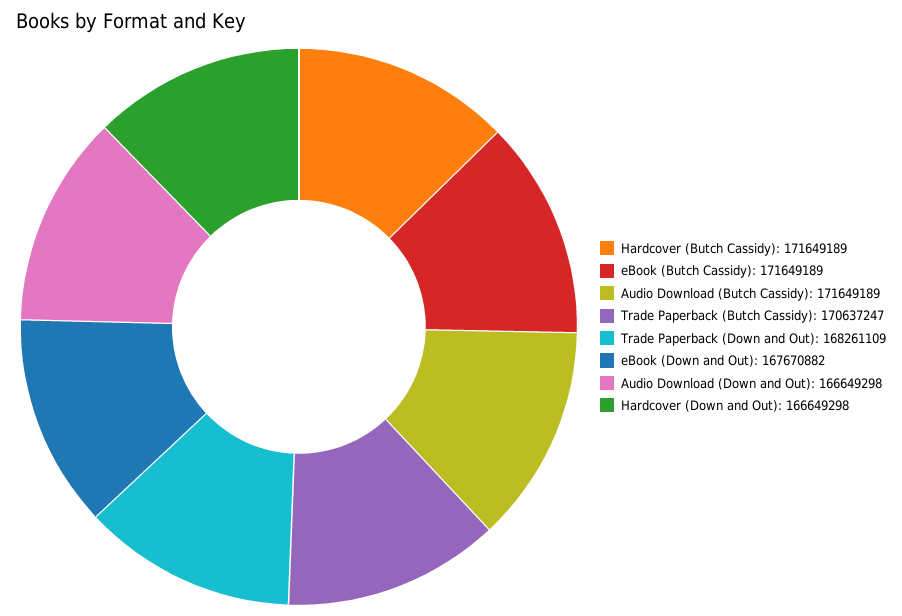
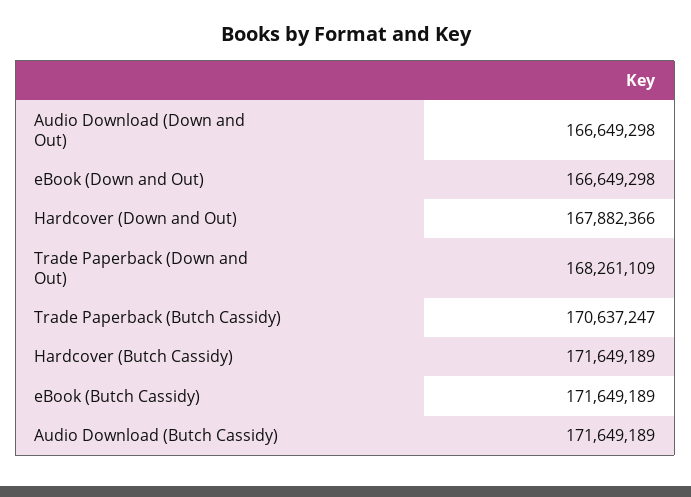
eBook (Down and Out): 167670882 -> 166649298
Hardcover (Down and Out): 166649298 -> 167882366

